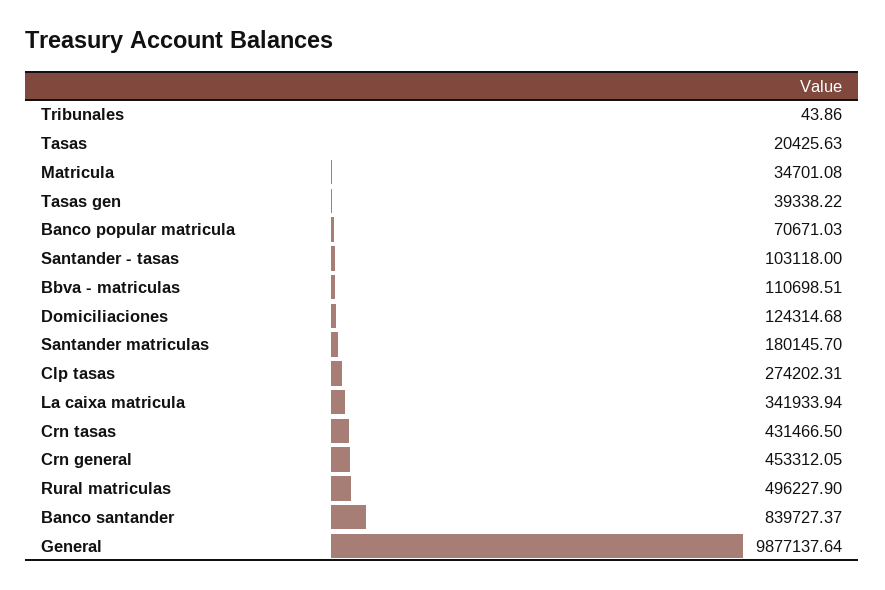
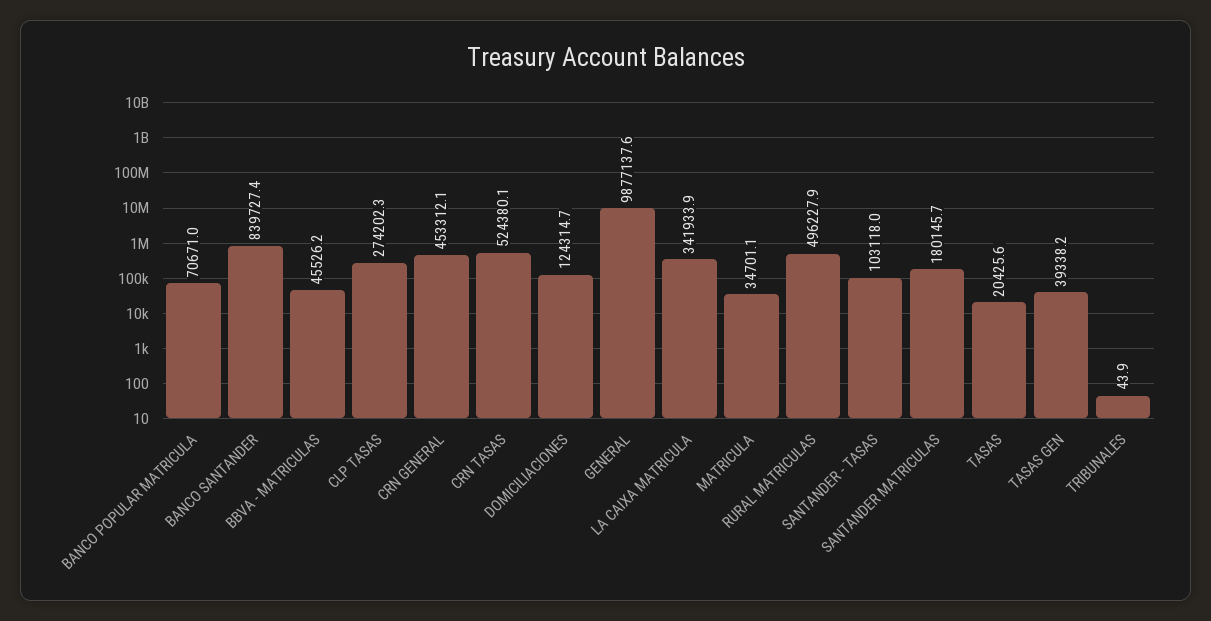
Bbva - matriculas: 110698.51 -> 45526.2
Crn tasas: 431466.5 -> 524380.1

